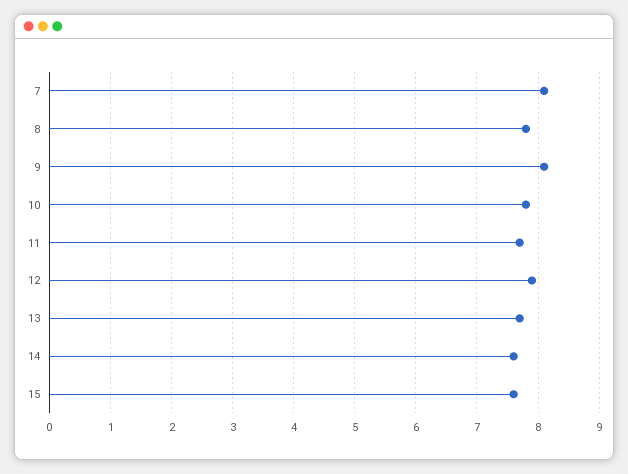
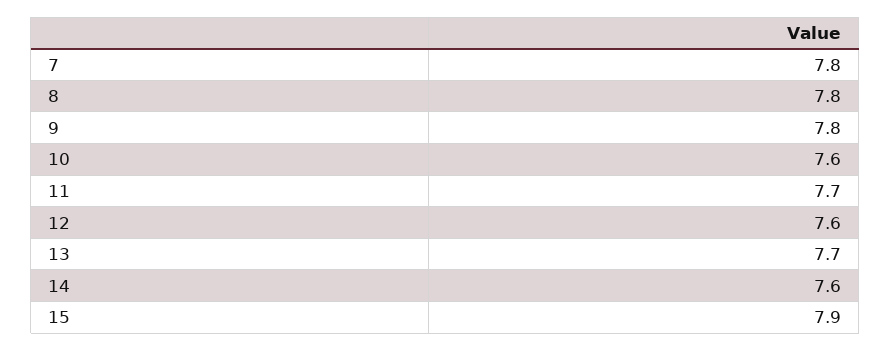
7: 8.1 -> 7.8
9: 8.1 -> 7.8
10: 7.8 -> 7.6
12: 7.9 -> 7.6
15: 7.6 -> 7.9

